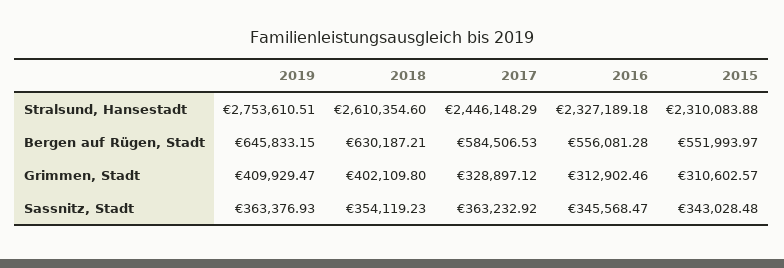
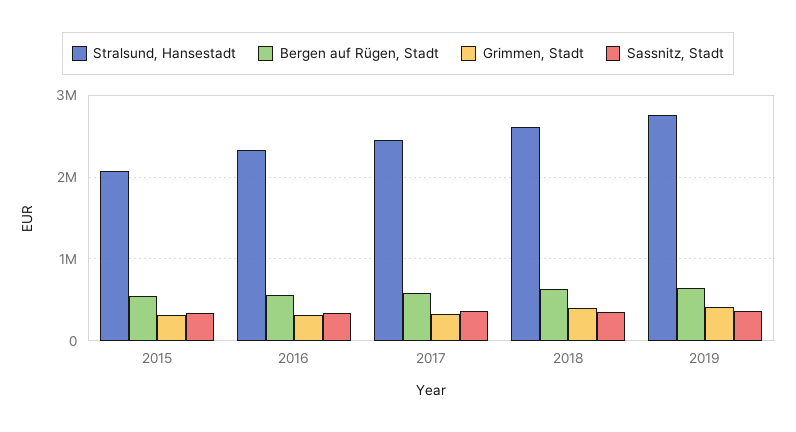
Stralsund, Hansestadt, 2015: 2310083.88 -> 2100000

